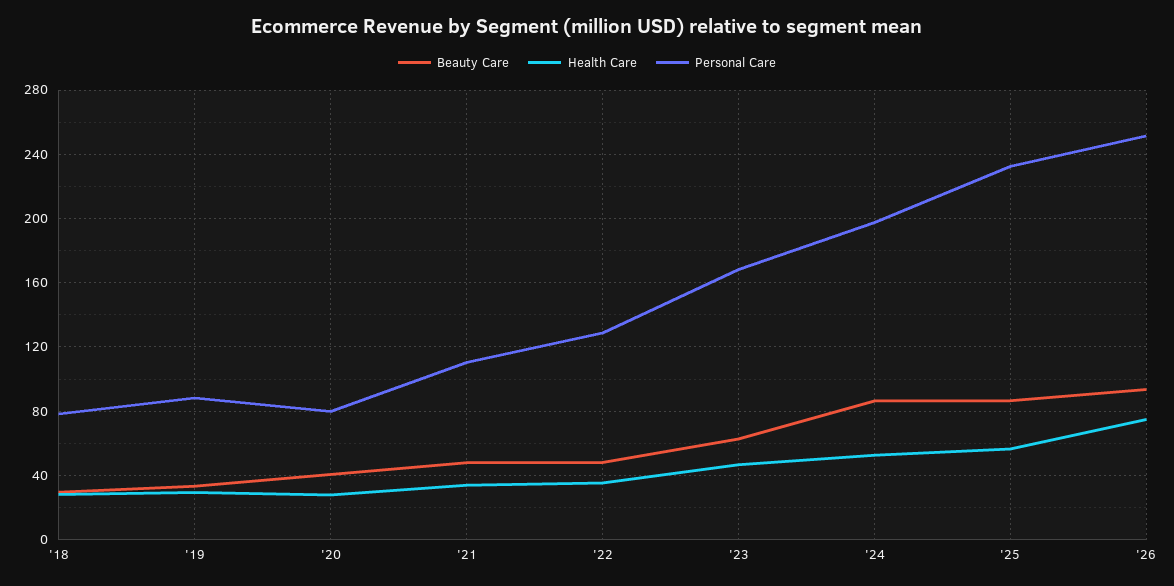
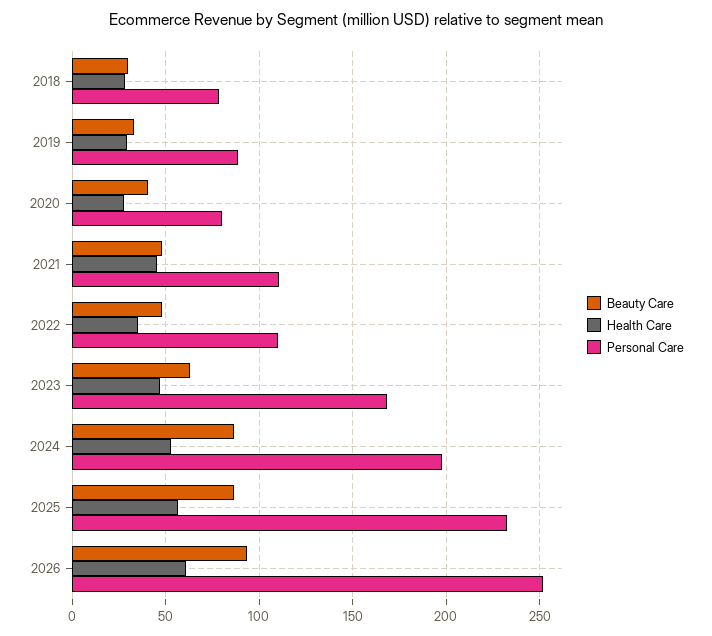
Health Care, '21: 35 -> 45
Personal Care, '22: 130 -> 110
Health Care, '26: 75 -> 60

